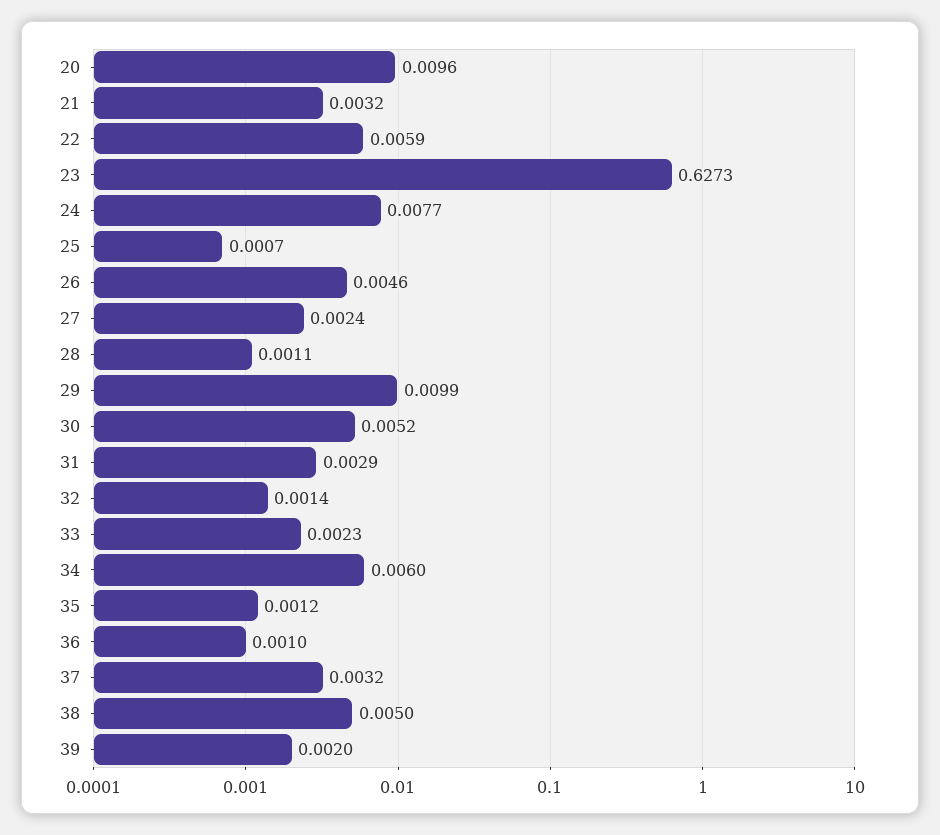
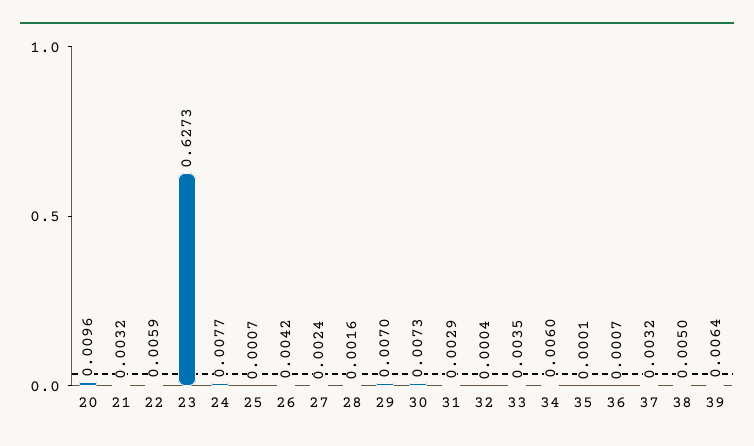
26: 0.0046 -> 0.0042
28: 0.0011 -> 0.0016
29: 0.0099 -> 0.007
30: 0.0052 -> 0.0073
32: 0.0014 -> 0.0004
33: 0.0023 -> 0.0035
35: 0.0012 -> 0.0001
36: 0.001 -> 0.0007
39: 0.002 -> 0.0064

